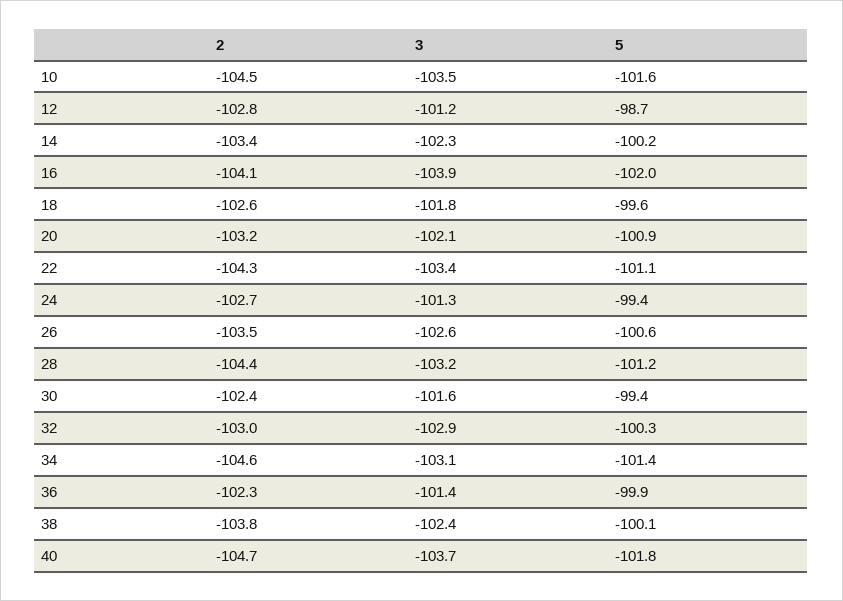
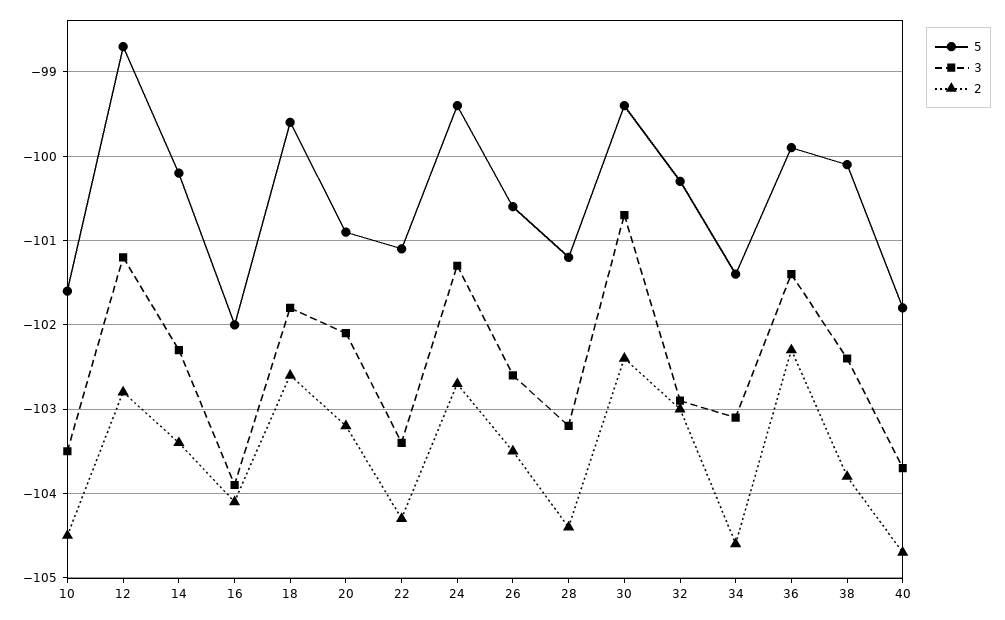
3, 30: -101.6 -> -100.7

